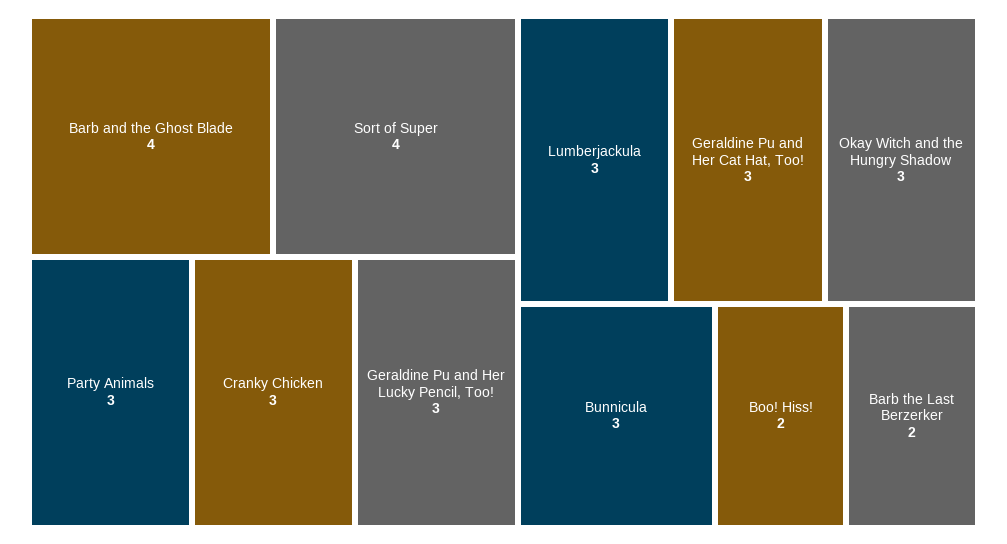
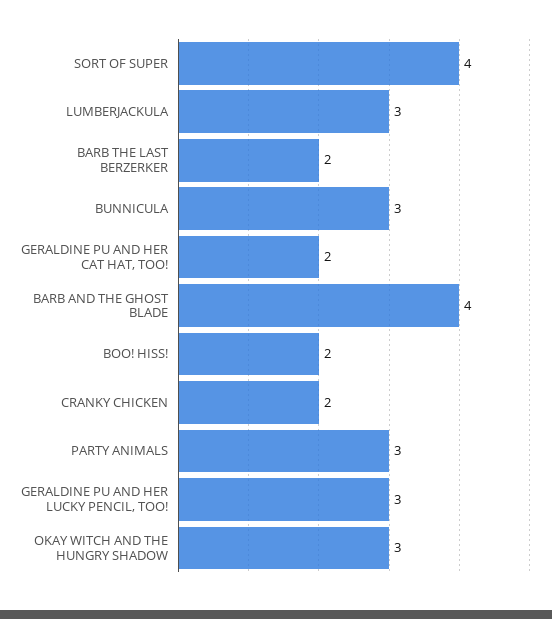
Cranky Chicken: 3 -> 2
Geraldine Pu and Her Cat Hat, Too!: 3 -> 2

